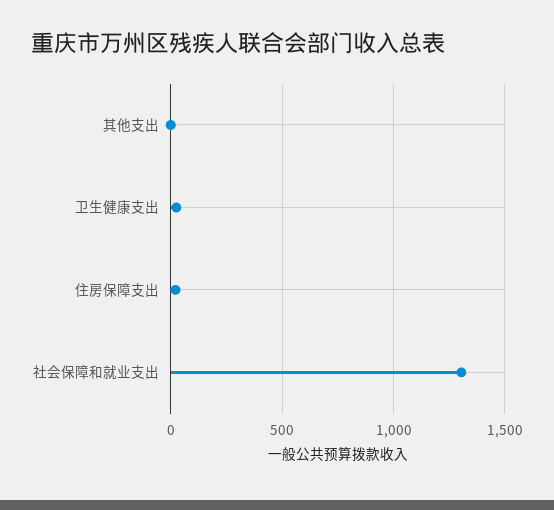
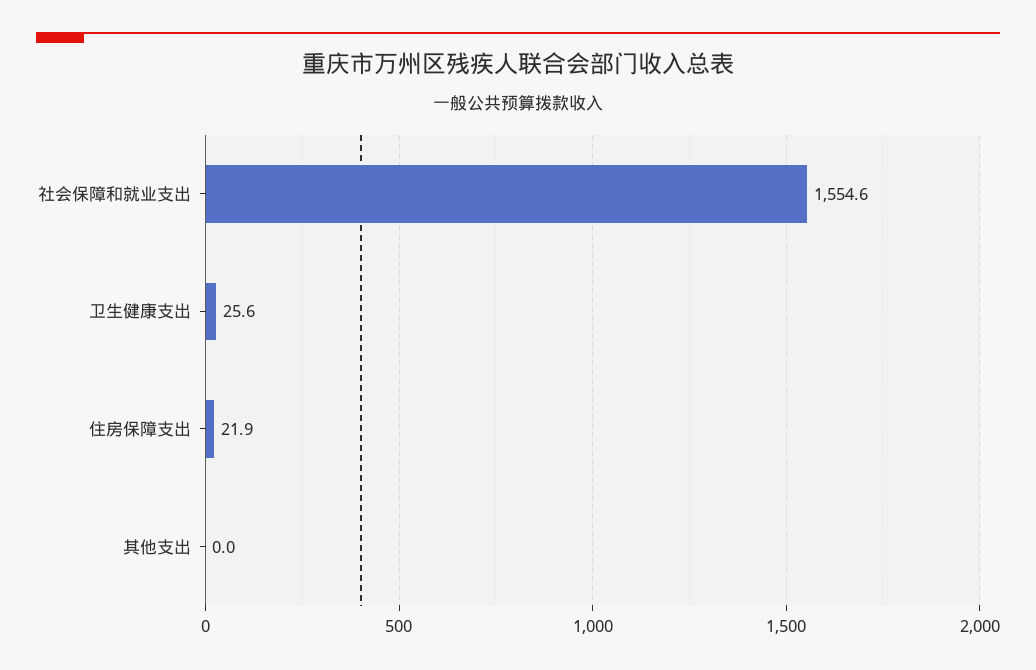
社会保障和就业支出: 1300 -> 1554.6

